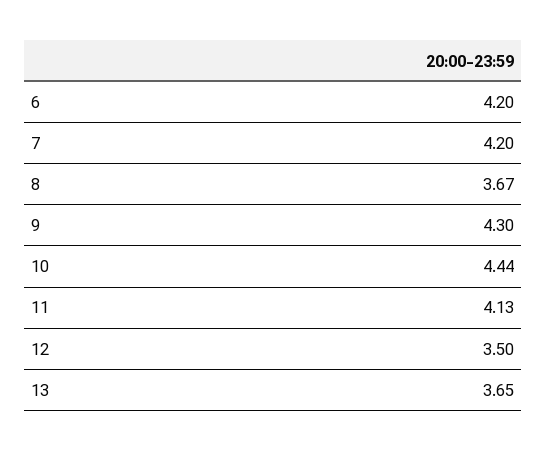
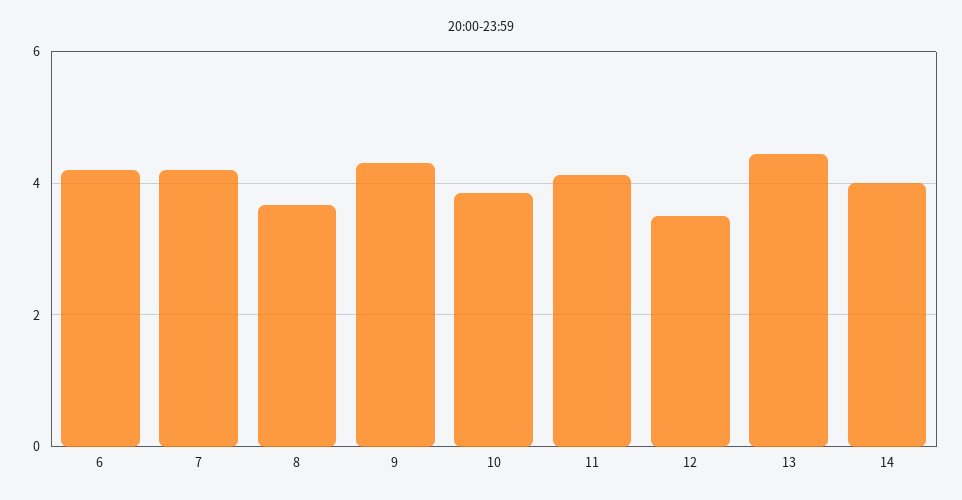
10: 4.44 -> 3.8
13: 3.65 -> 4.4
14: none -> 4

